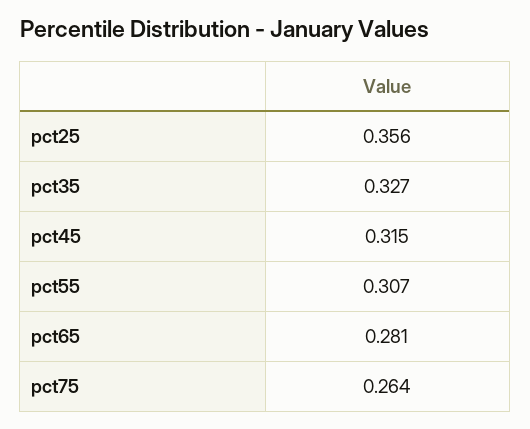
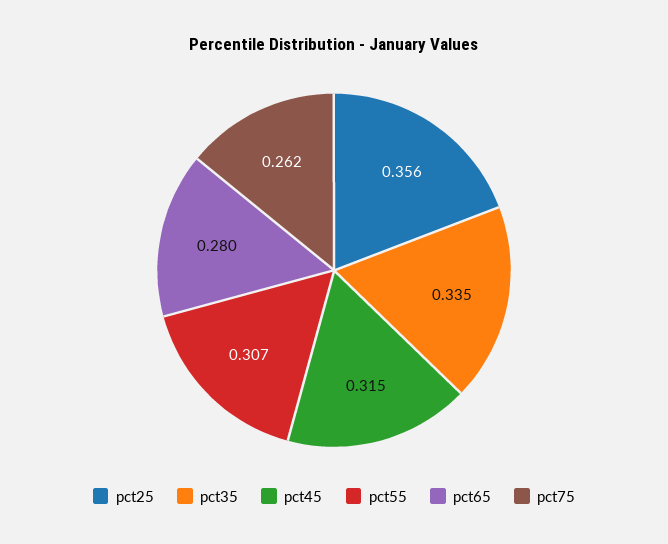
pct35: 0.327 -> 0.335
pct65: 0.281 -> 0.28
pct75: 0.264 -> 0.262

